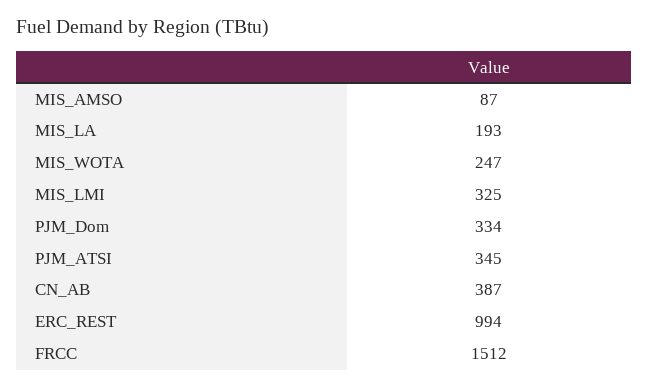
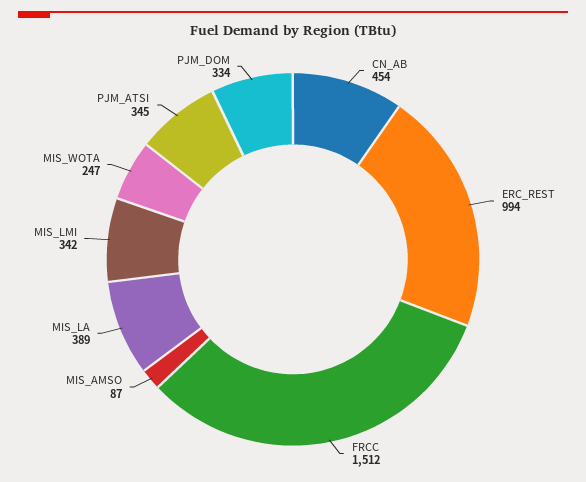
MIS_LA: 193 -> 389
MIS_LMI: 325 -> 342
CN_AB: 387 -> 454

